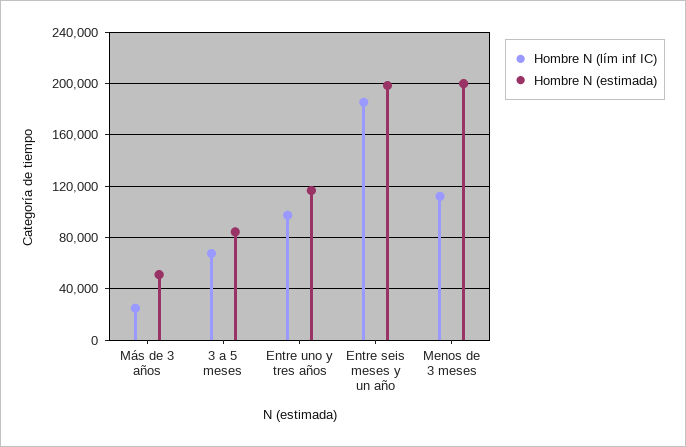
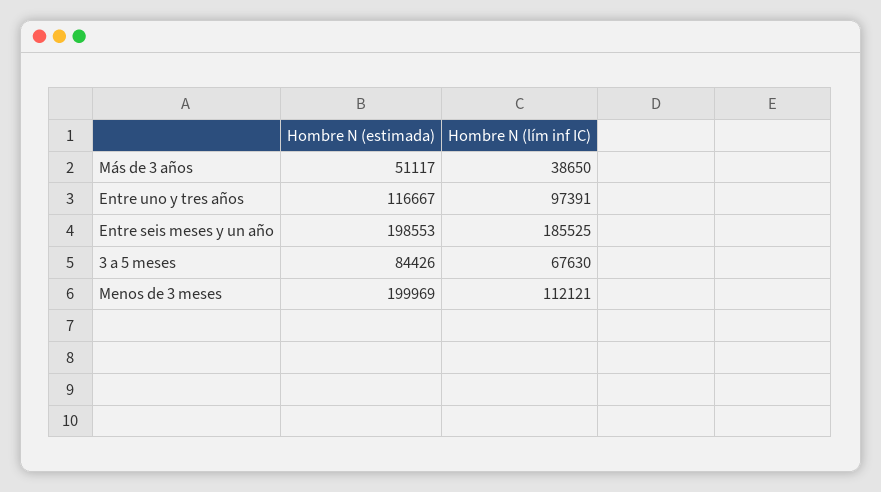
Hombre N (lím inf IC), Más de 3 años: 25000 -> 38650

